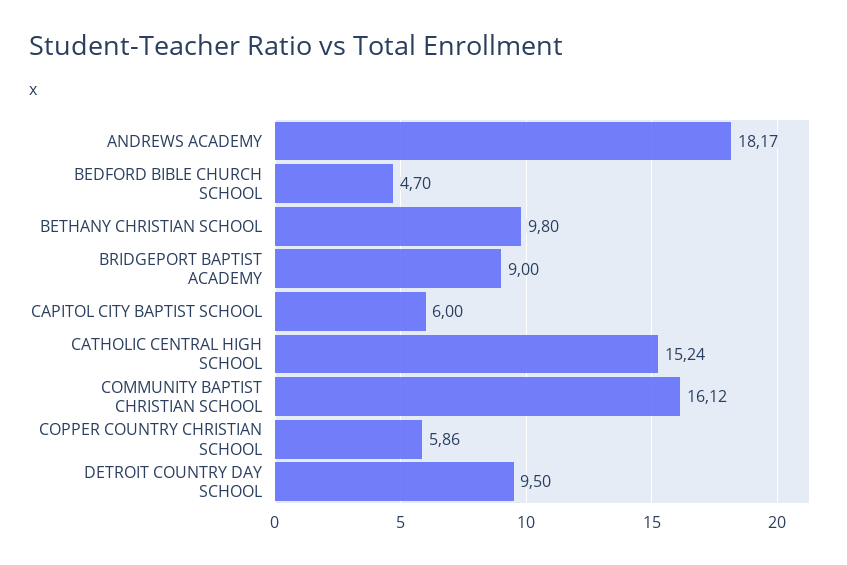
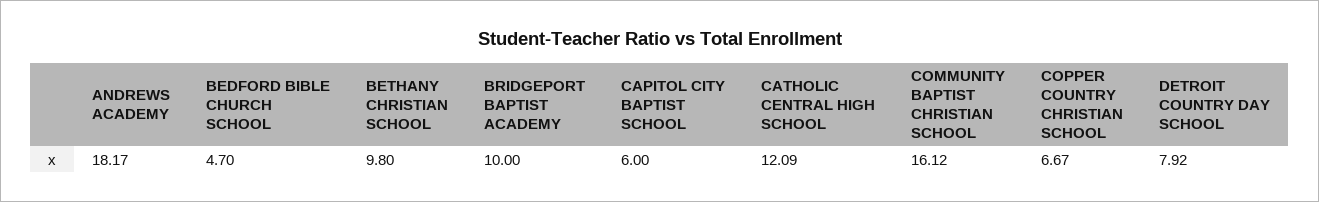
BRIDGEPORT BAPTIST ACADEMY: 9 -> 10
CATHOLIC CENTRAL HIGH SCHOOL: 15.24 -> 12.09
COPPER COUNTRY CHRISTIAN SCHOOL: 5.86 -> 6.67
DETROIT COUNTRY DAY SCHOOL: 9.5 -> 7.92

